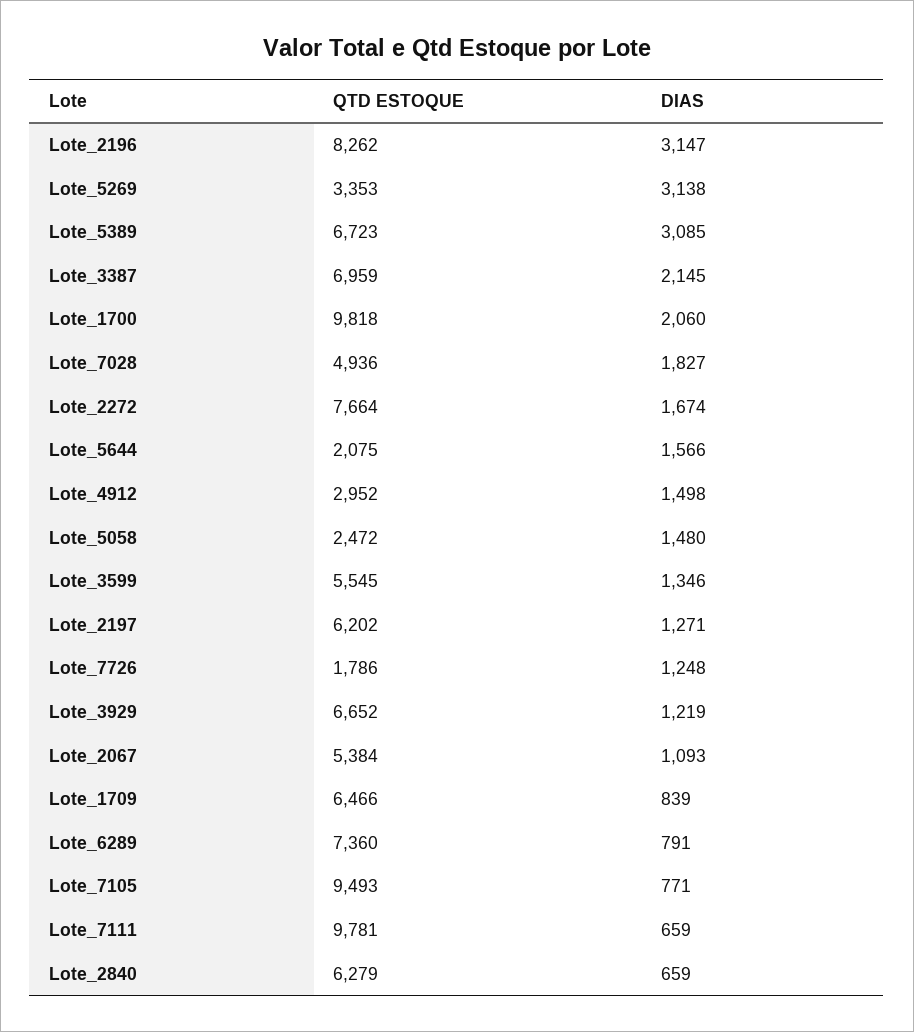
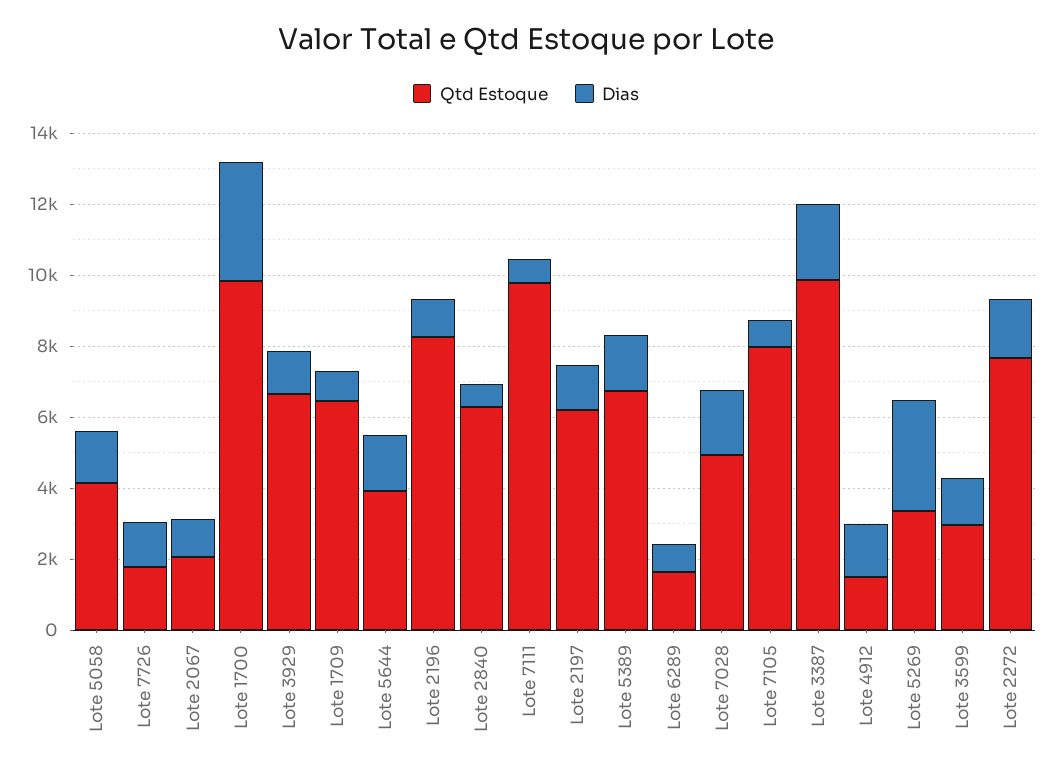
DIAS, Lote_2196: 3147 -> 1000
DIAS, Lote_5389: 3085 -> 1500
QTD ESTOQUE, Lote_3387: 6959 -> 10000
DIAS, Lote_1700: 2060 -> 3500
QTD ESTOQUE, Lote_5644: 2075 -> 4000
QTD ESTOQUE, Lote_4912: 2952 -> 1500
QTD ESTOQUE, Lote_5058: 2472 -> 4000
QTD ESTOQUE, Lote_3599: 5545 -> 3000
QTD ESTOQUE, Lote_2067: 5384 -> 2000
QTD ESTOQUE, Lote_6289: 7360 -> 1500
QTD ESTOQUE, Lote_7105: 9493 -> 8000

